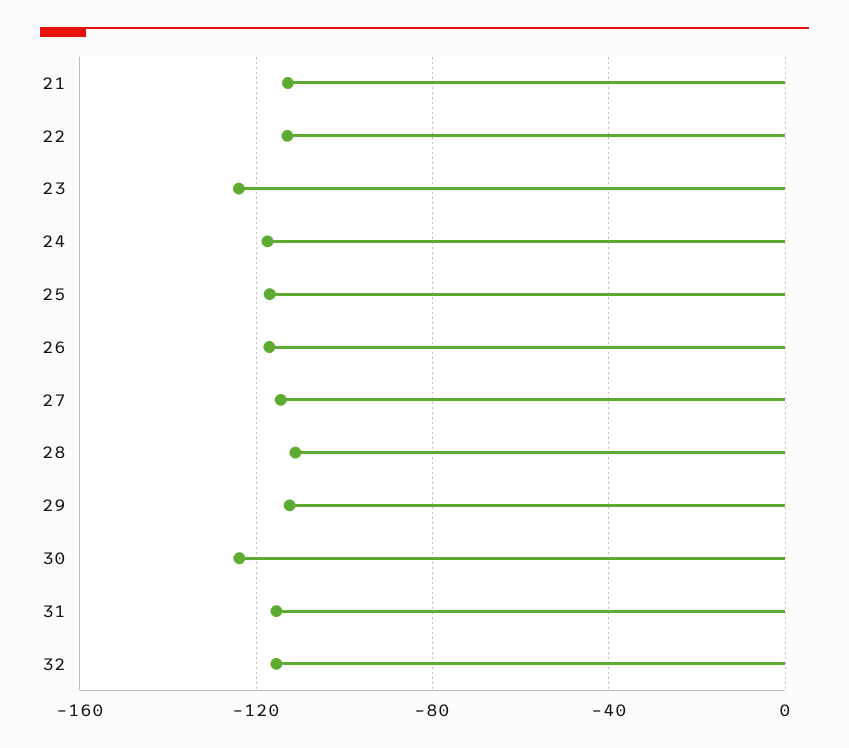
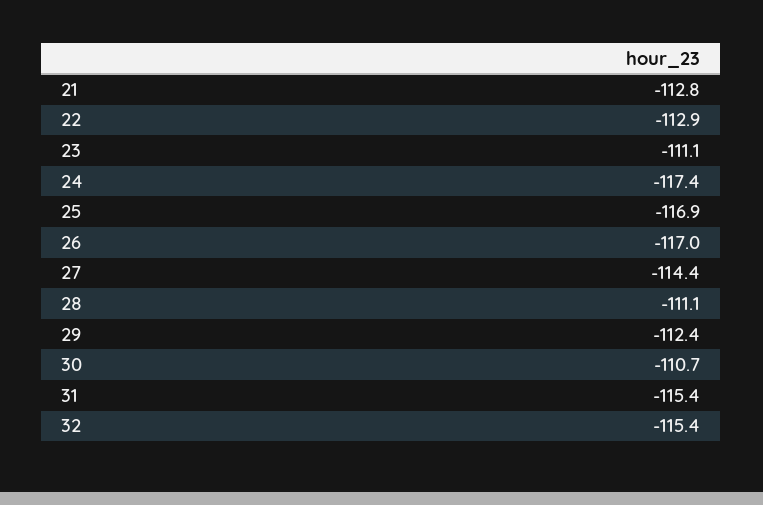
23: -125 -> -111.1
30: -125 -> -110.7

